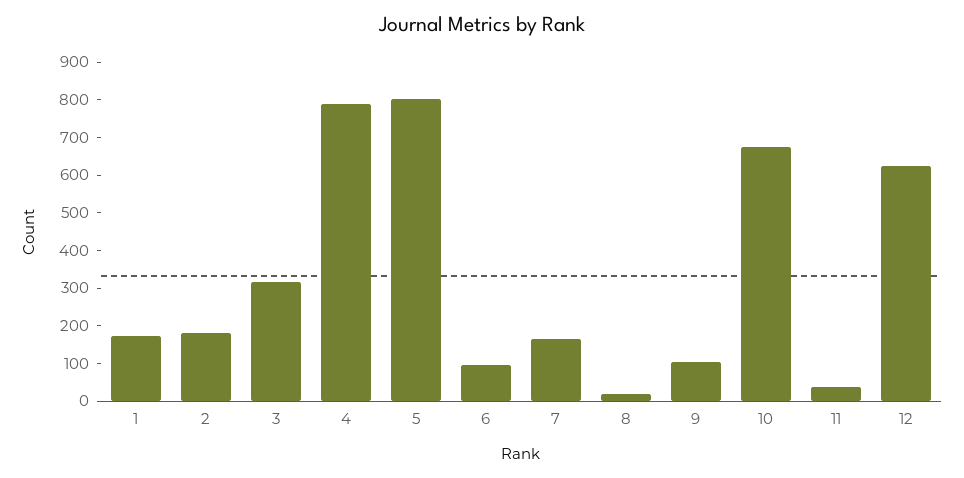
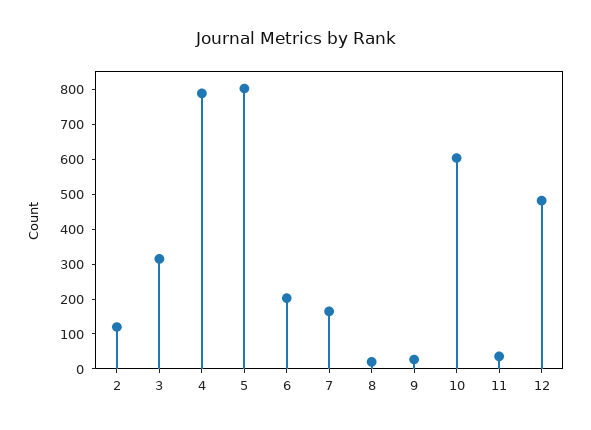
1: 175 -> none
2: 175 -> 125
6: 100 -> 200
9: 100 -> 25
10: 675 -> 600
12: 625 -> 475

